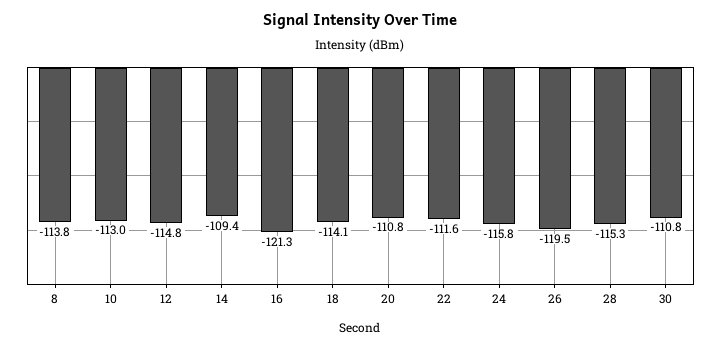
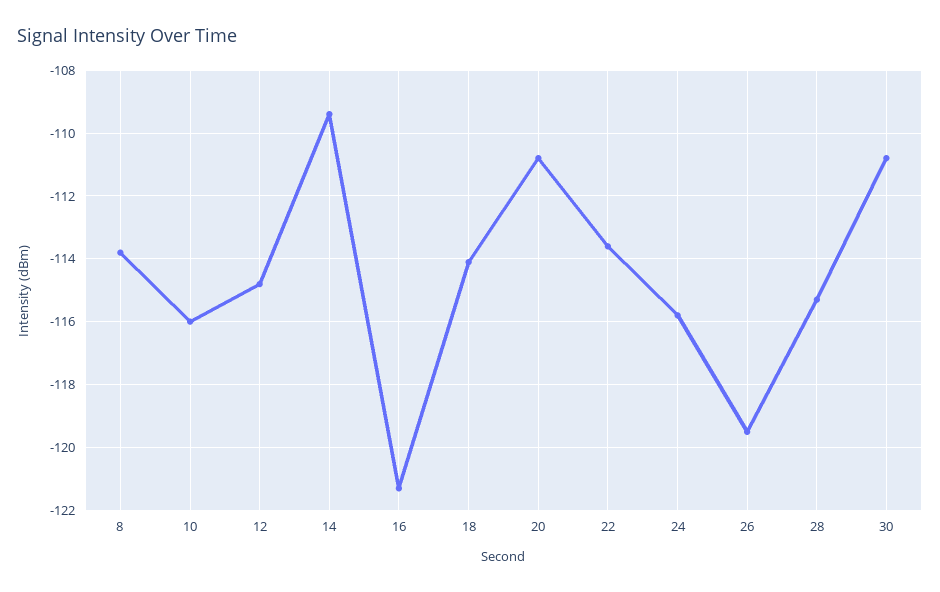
10: -113 -> -116
22: -111.6 -> -113.5

